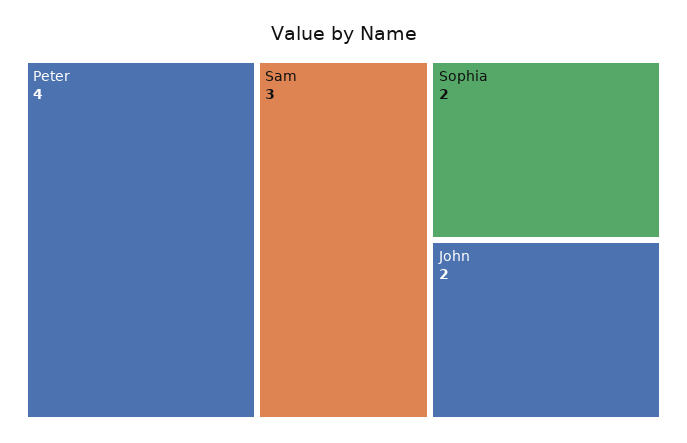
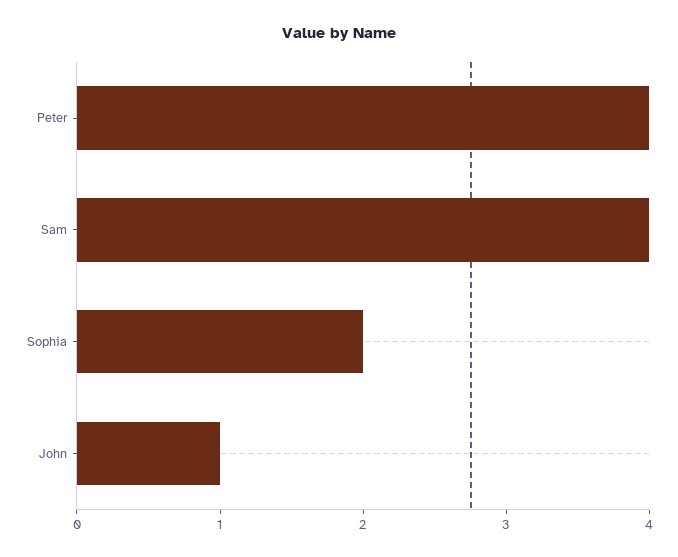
Sam: 3 -> 4
John: 2 -> 1

